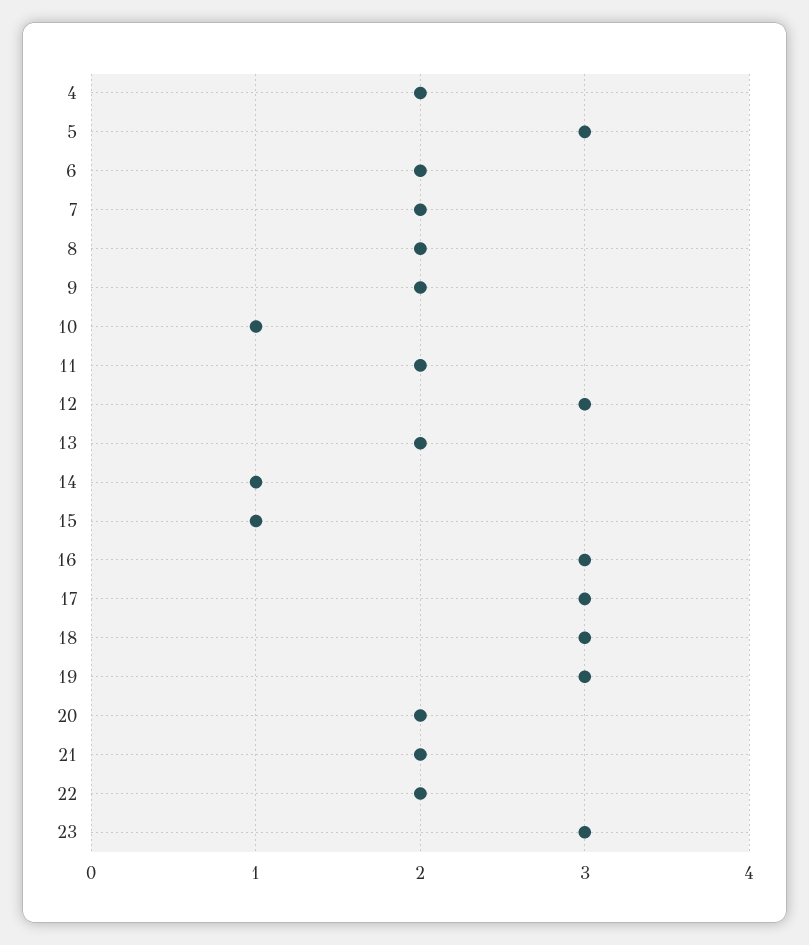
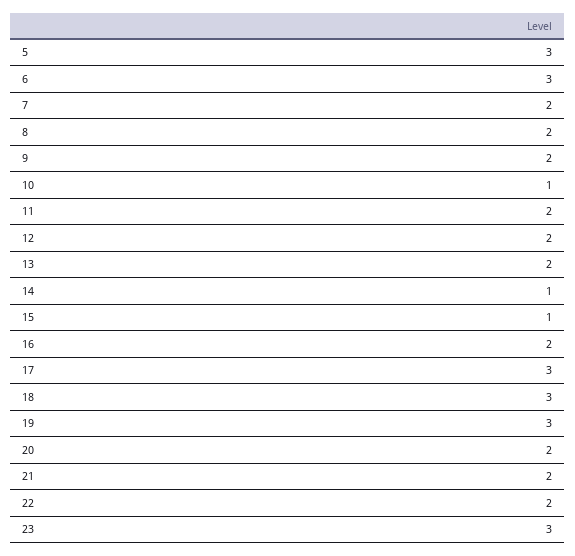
4: 2 -> none
6: 2 -> 3
12: 3 -> 2
16: 3 -> 2

